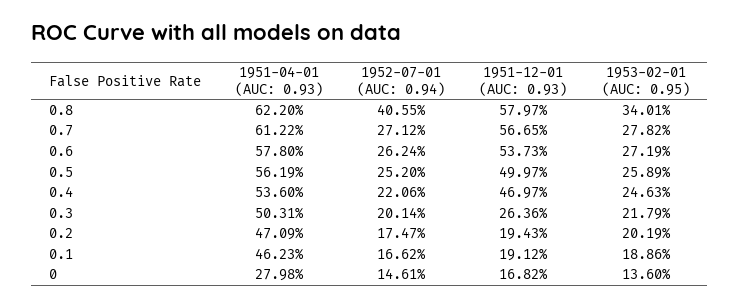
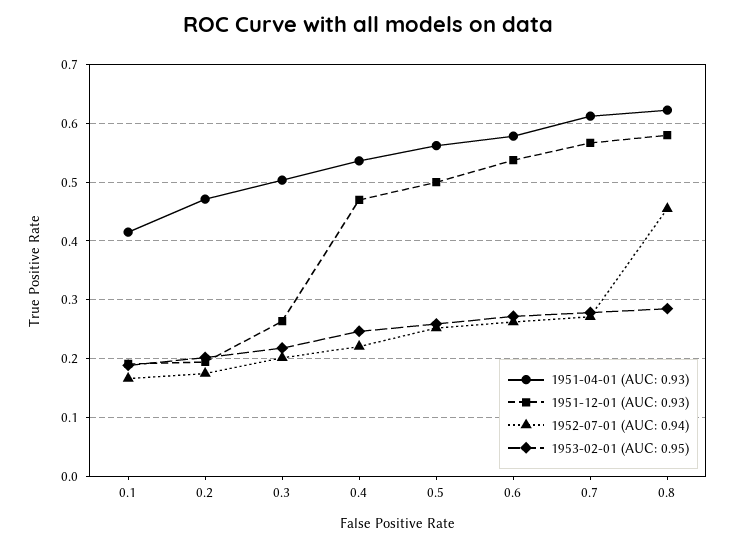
1952-07-01 (AUC: 0.94), 0.8: 0.4055 -> 0.46
1953-02-01 (AUC: 0.95), 0.8: 0.3401 -> 0.28
1951-04-01 (AUC: 0.93), 0.1: 0.4623 -> 0.42
1951-04-01 (AUC: 0.93), 0: 0.2798 -> none
1952-07-01 (AUC: 0.94), 0: 0.1461 -> none
1951-12-01 (AUC: 0.93), 0: 0.1682 -> none
1953-02-01 (AUC: 0.95), 0: 0.136 -> none

